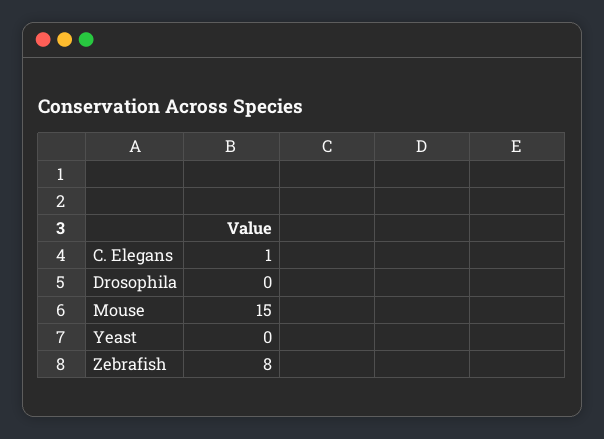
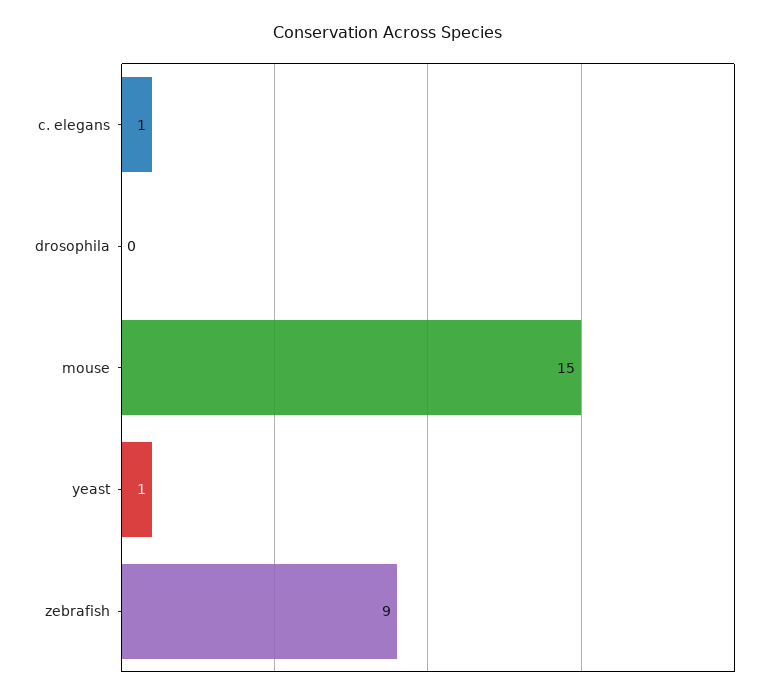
Yeast: 0 -> 1
Zebrafish: 8 -> 9

